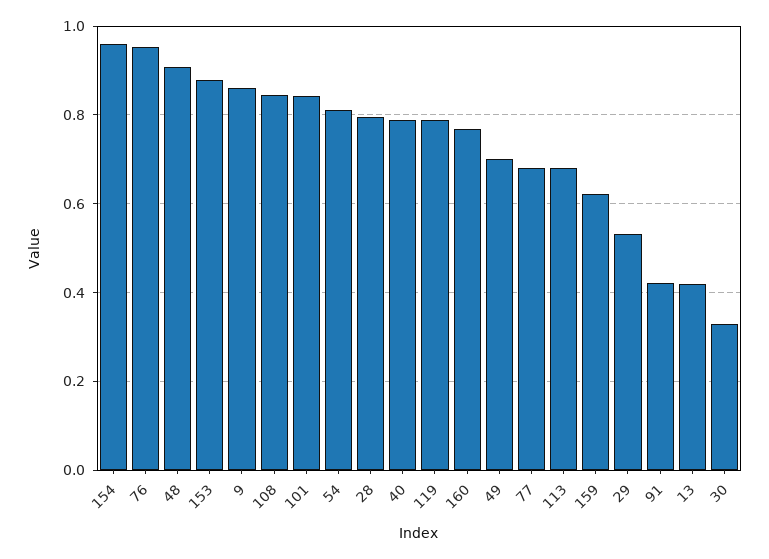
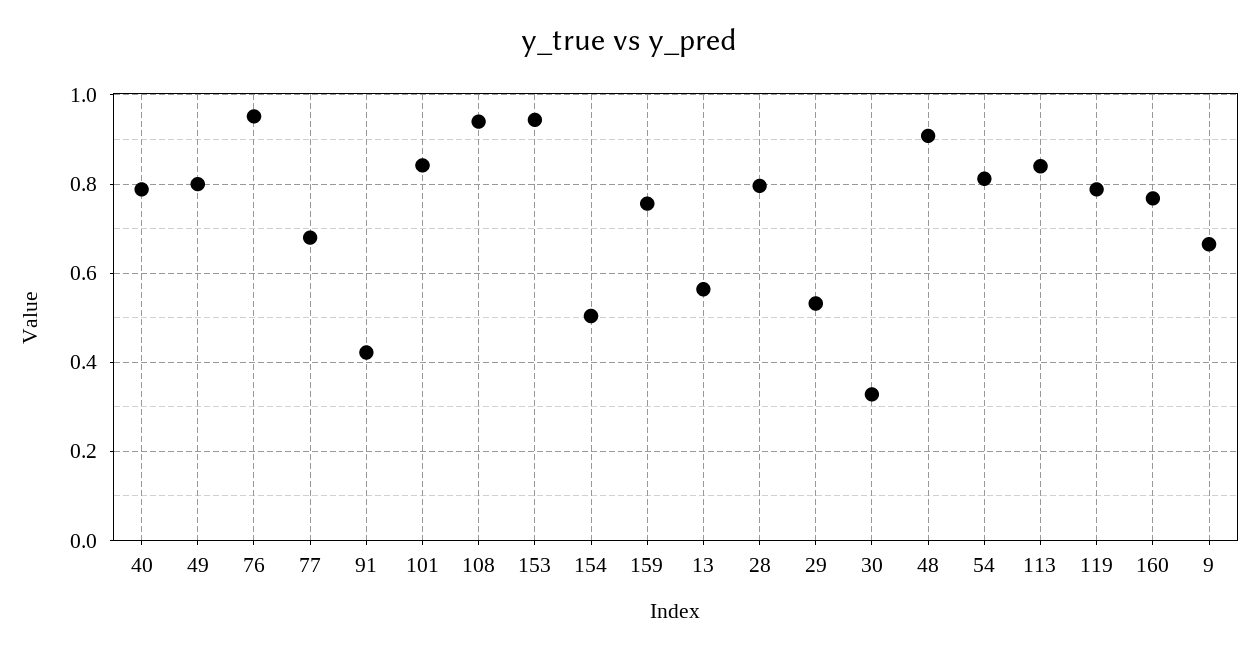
154: 0.96 -> 0.5
153: 0.88 -> 0.94
9: 0.86 -> 0.66
108: 0.84 -> 0.94
49: 0.7 -> 0.8
113: 0.68 -> 0.84
159: 0.62 -> 0.76
13: 0.42 -> 0.56

